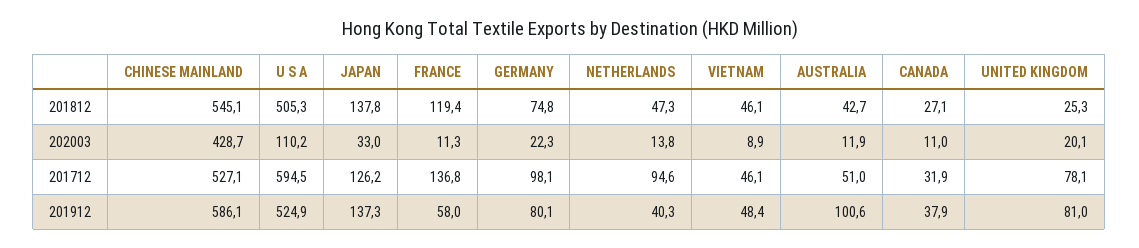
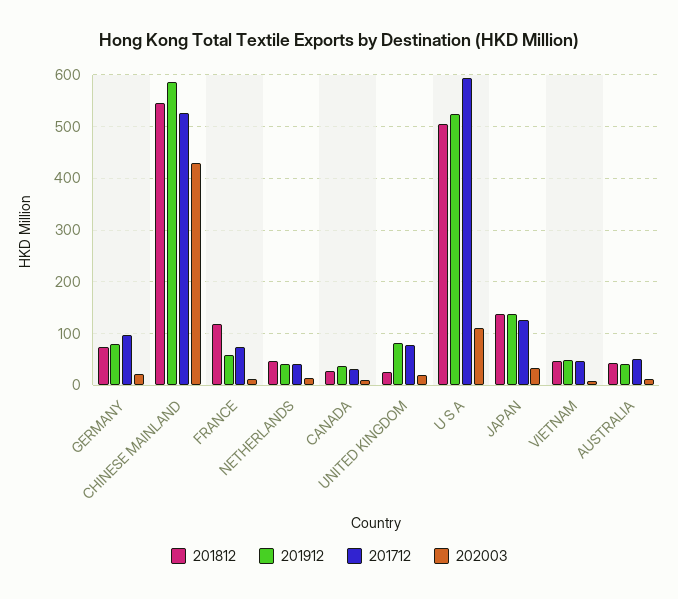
201712, FRANCE: 136.8 -> 80
201712, NETHERLANDS: 94.6 -> 40
201912, AUSTRALIA: 100.6 -> 40

